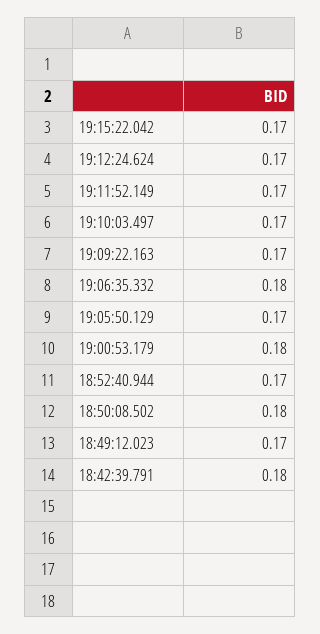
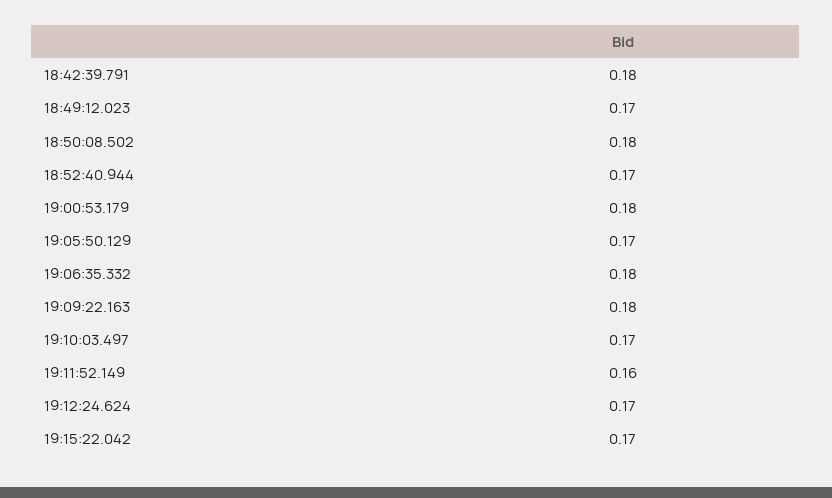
19:11:52.149: 0.17 -> 0.16
19:09:22.163: 0.17 -> 0.18

